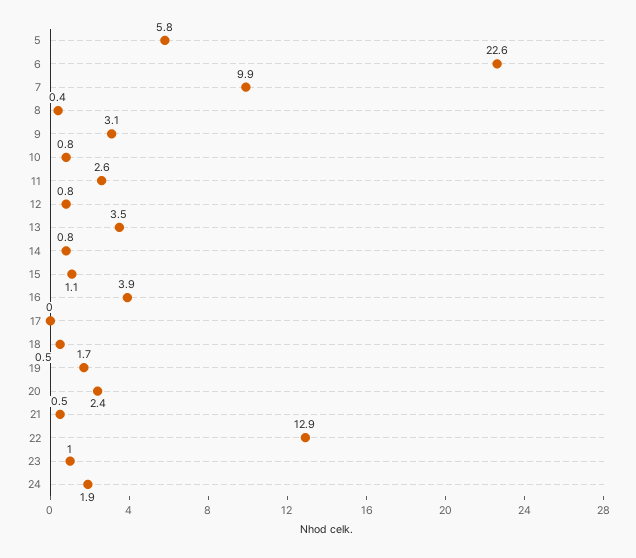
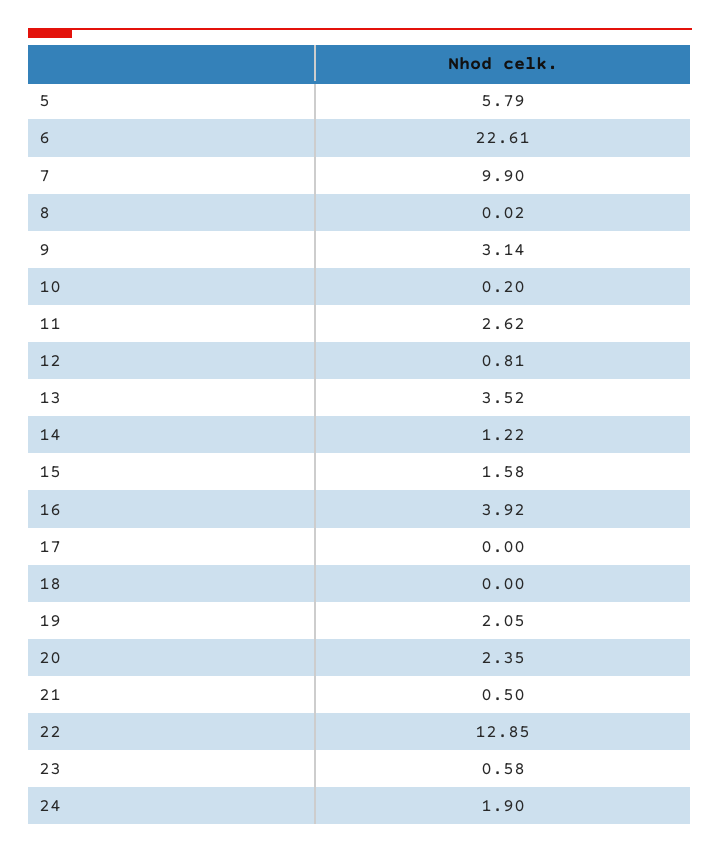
8: 0.4 -> 0.02
10: 0.8 -> 0.2
14: 0.8 -> 1.22
15: 1.1 -> 1.58
18: 0.5 -> 0
19: 1.7 -> 2.05
23: 1 -> 0.58

